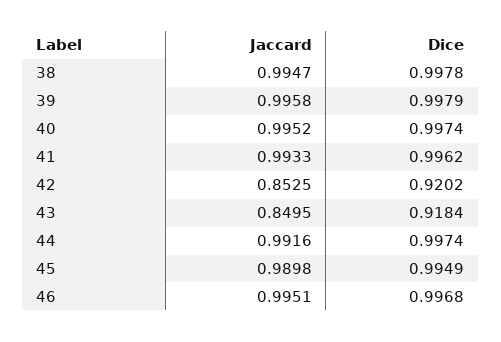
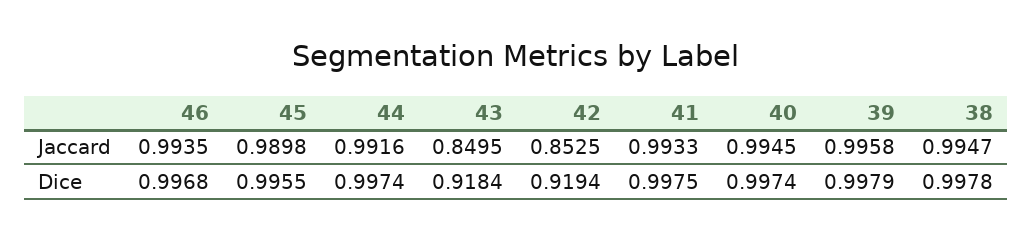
Jaccard, 40: 0.9952 -> 0.9945
Dice, 41: 0.9962 -> 0.9975
Dice, 42: 0.9202 -> 0.9194
Dice, 45: 0.9949 -> 0.9955
Jaccard, 46: 0.9951 -> 0.9935

